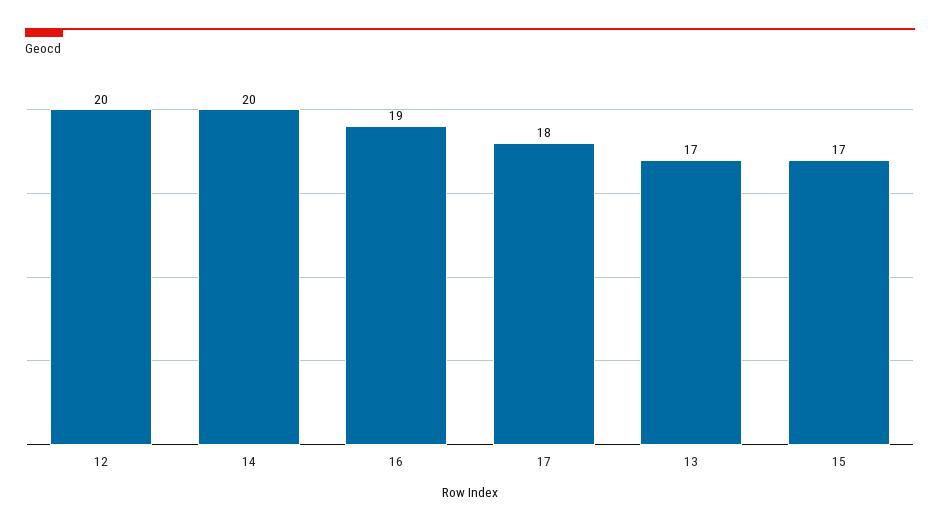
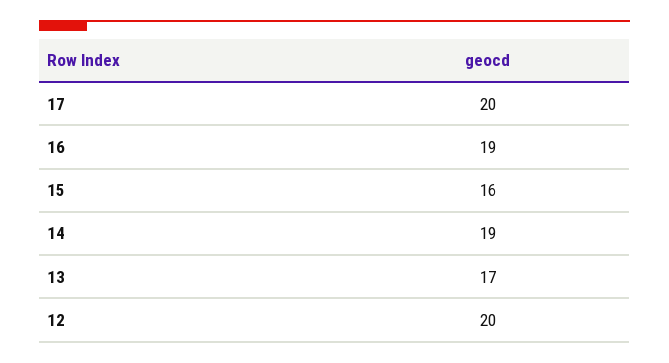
14: 20 -> 19
17: 18 -> 20
15: 17 -> 16

